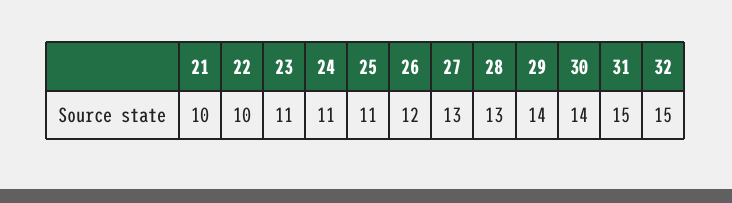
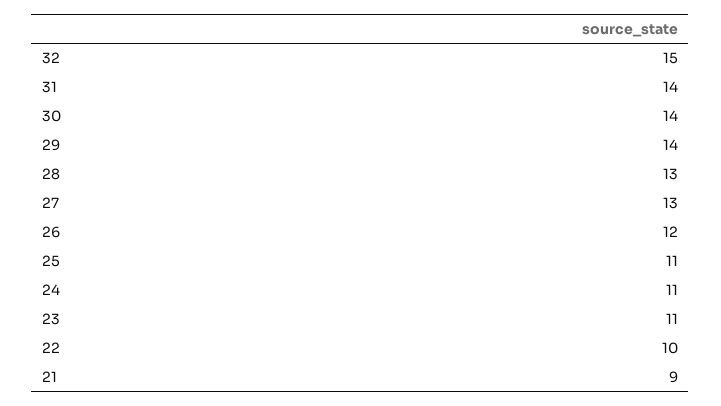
21: 10 -> 9
31: 15 -> 14

